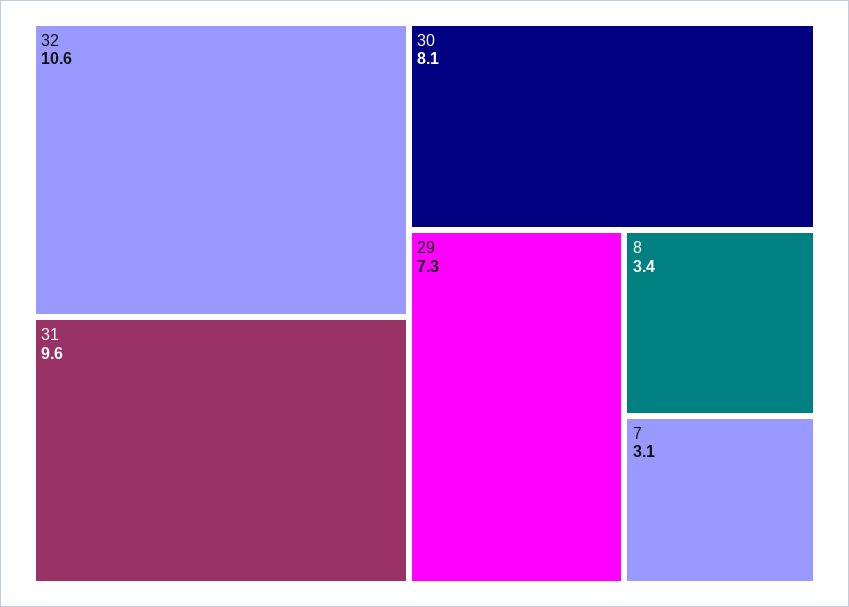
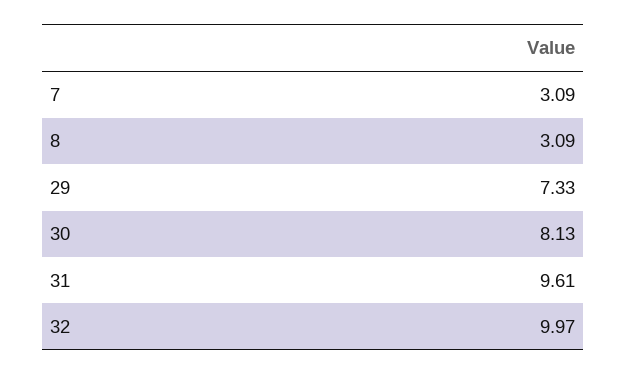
32: 10.6 -> 9.97
8: 3.4 -> 3.09

